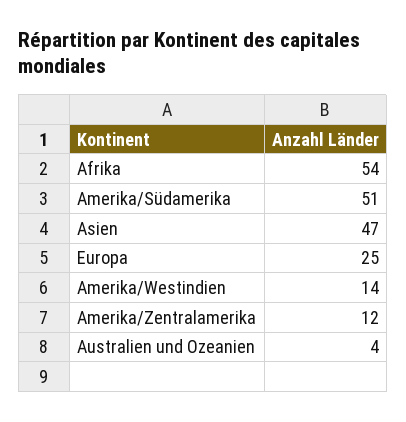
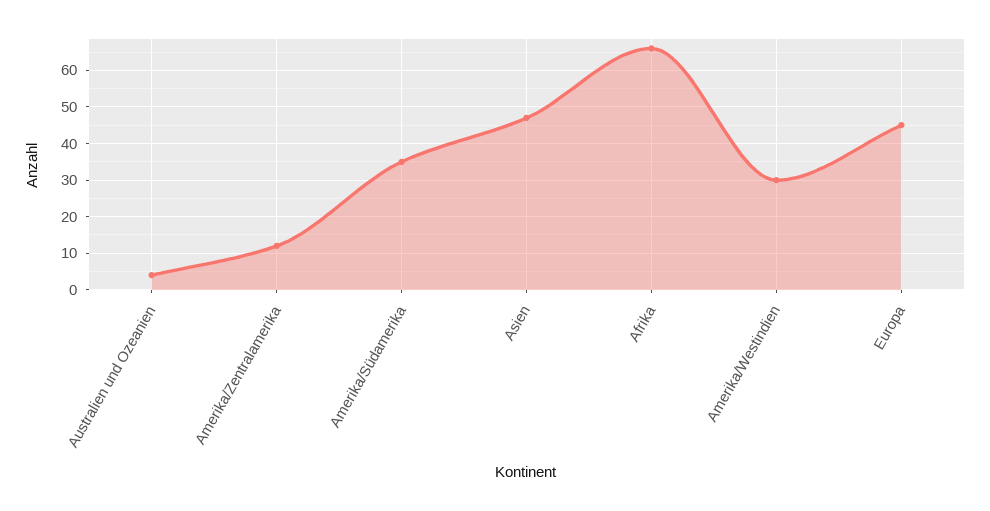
Afrika: 54 -> 65
Amerika/Südamerika: 51 -> 35
Europa: 25 -> 45
Amerika/Westindien: 14 -> 30

